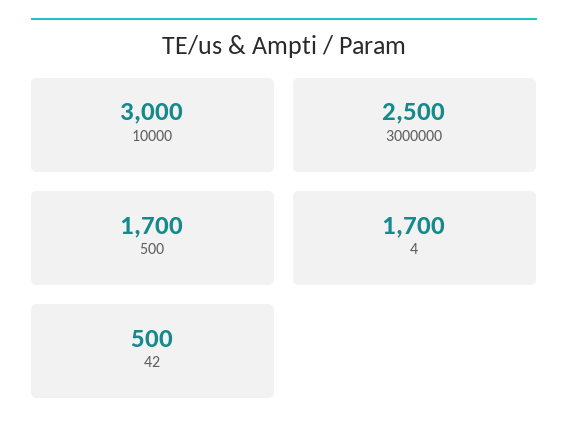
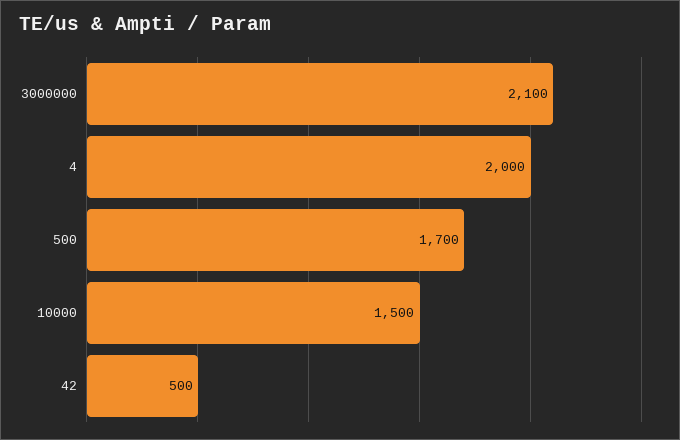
10000: 3000 -> 1500
3000000: 2500 -> 2100
4: 1700 -> 2000

